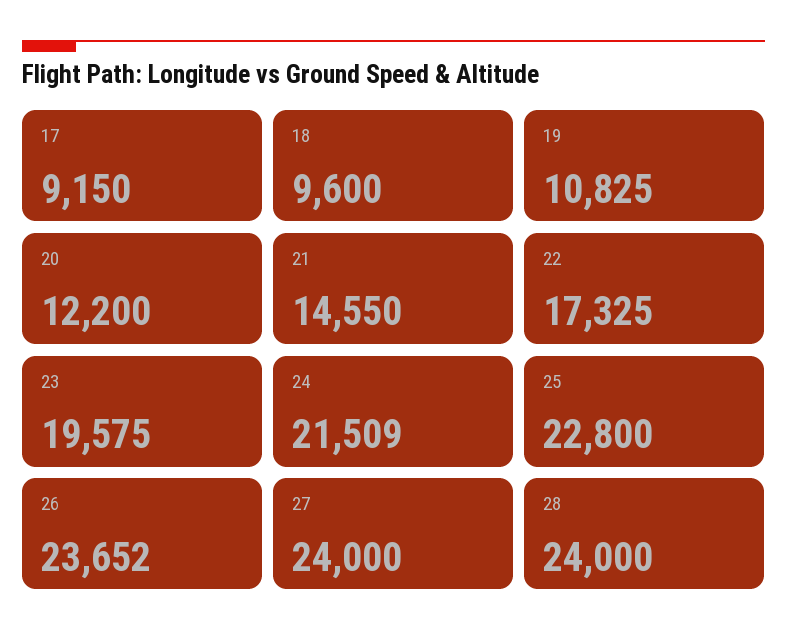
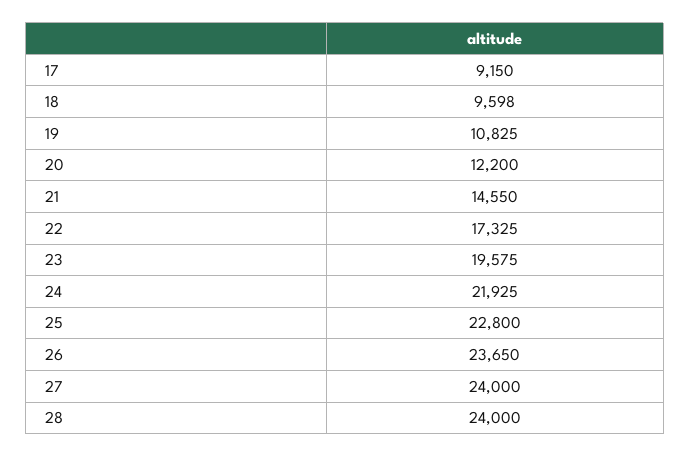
18: 9600 -> 9598
24: 21509 -> 21925
26: 23652 -> 23650

